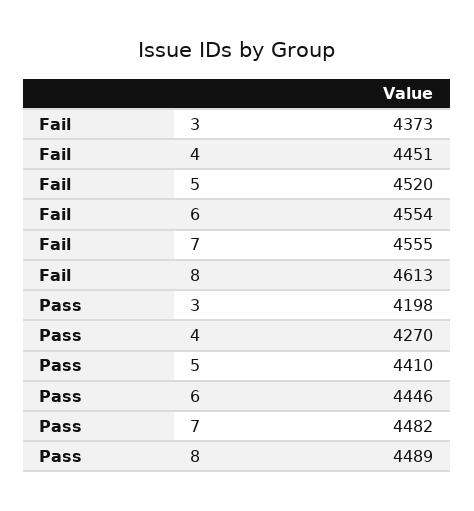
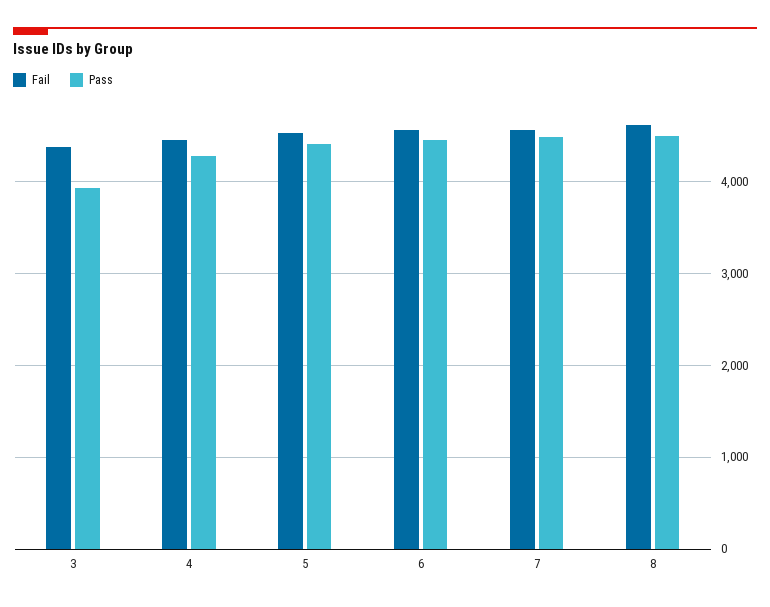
Pass, 3: 4198 -> 3900

